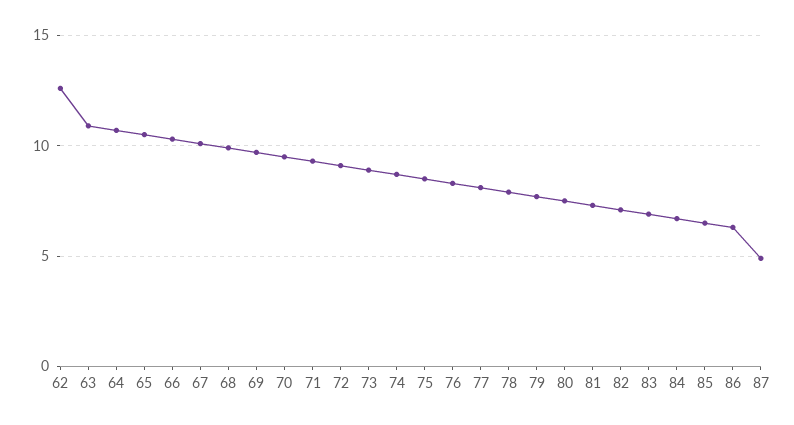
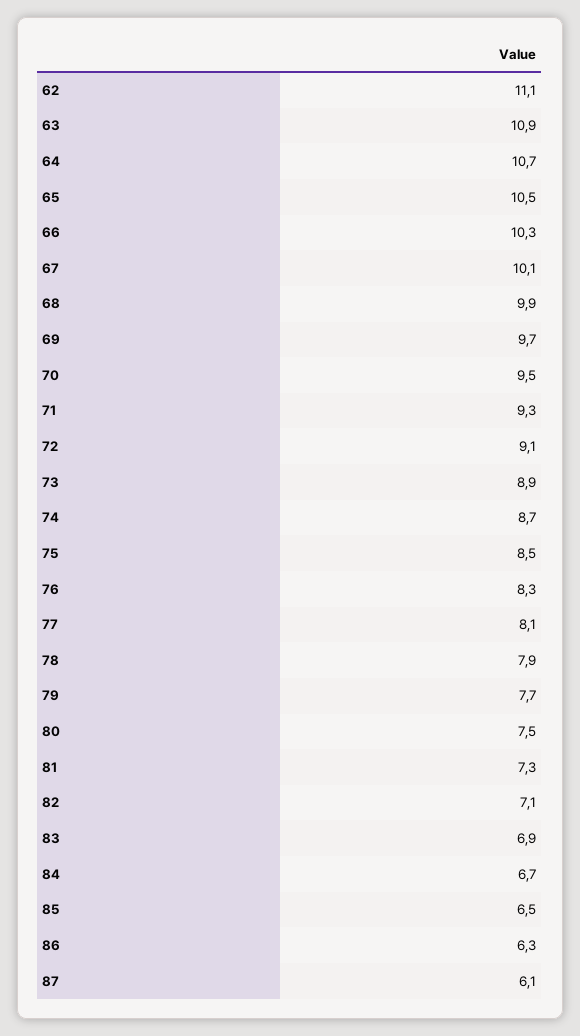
62: 12.5 -> 11.1
87: 5 -> 6.1

